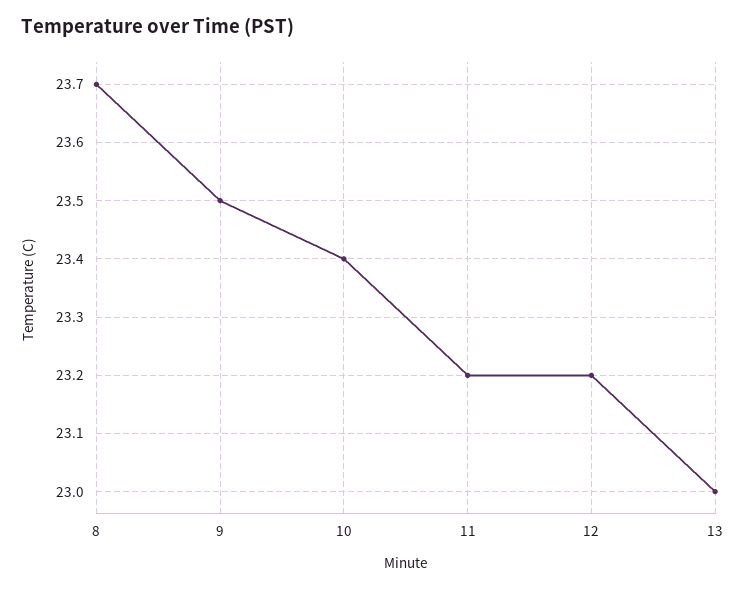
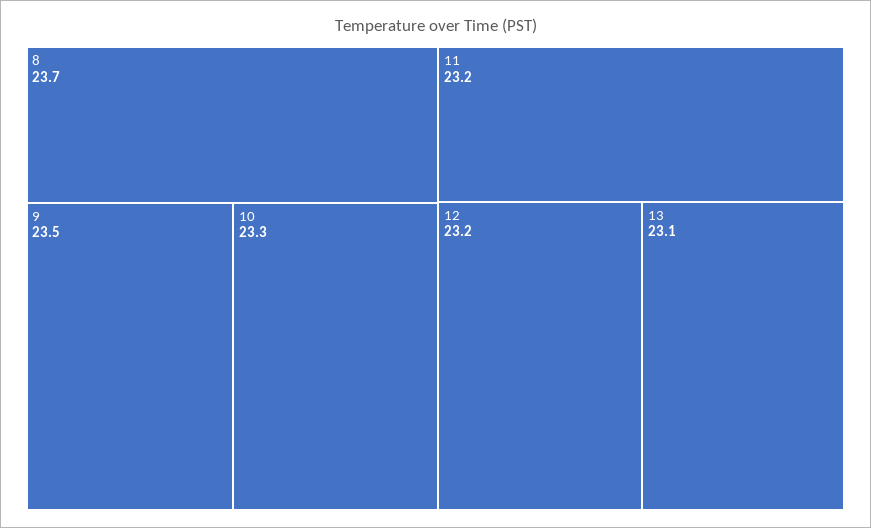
10: 23.4 -> 23.3
13: 23 -> 23.1

